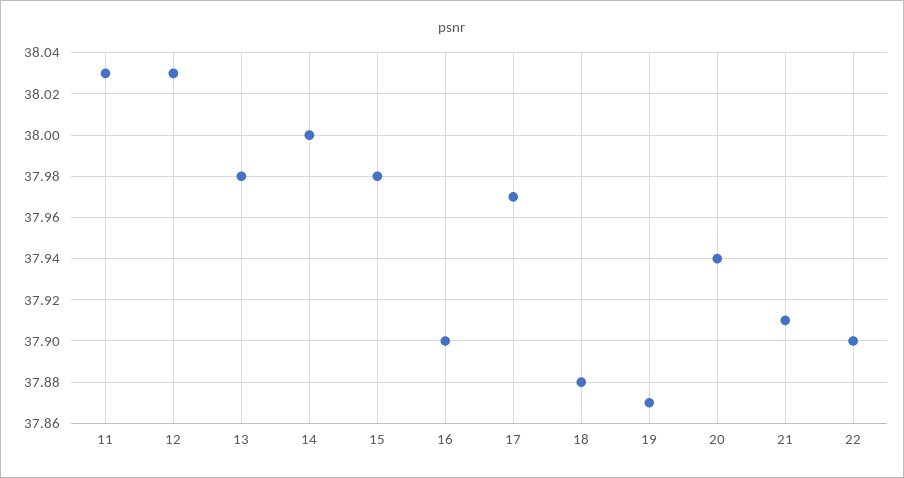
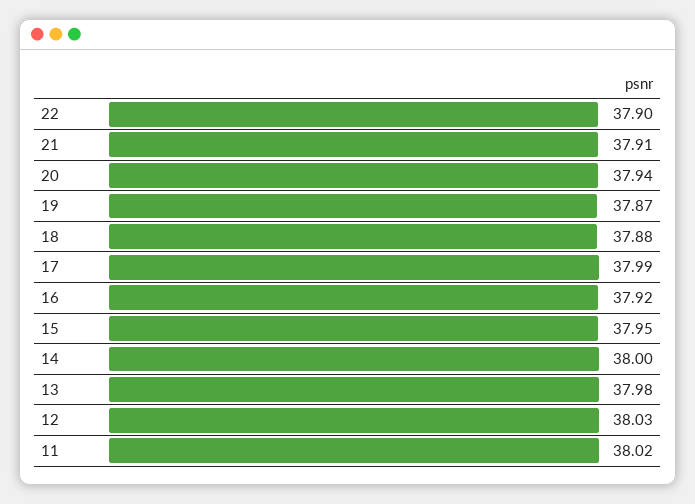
11: 38.03 -> 38.02
15: 37.98 -> 37.95
16: 37.9 -> 37.92
17: 37.97 -> 37.99

